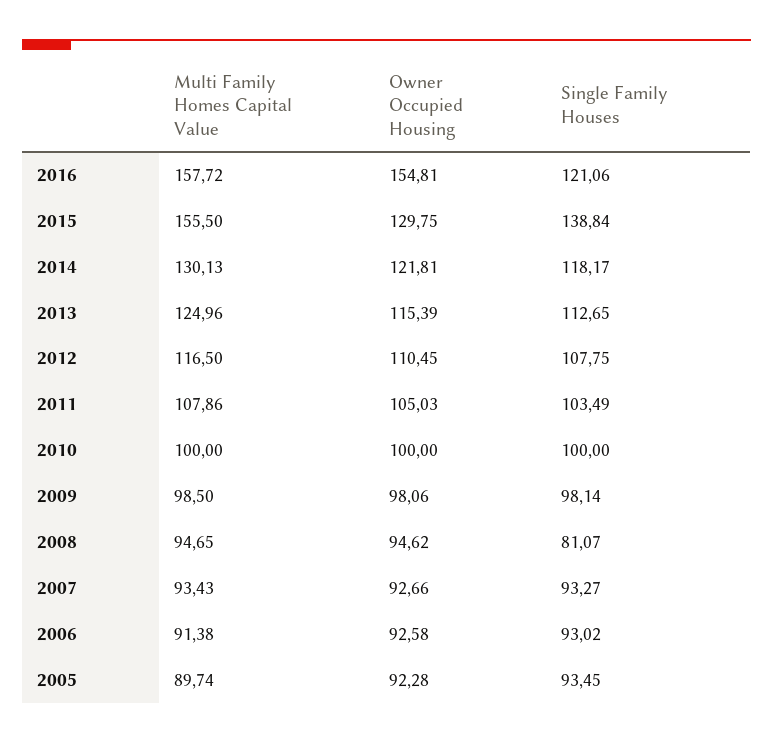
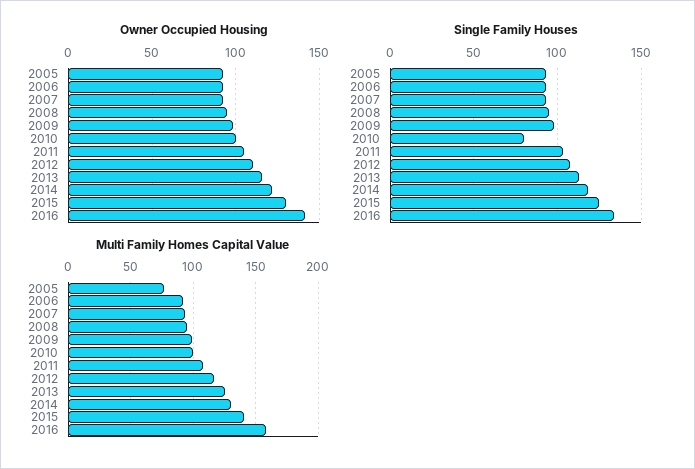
Owner Occupied Housing, 2016: 154.81 -> 140
Single Family Houses, 2016: 121.06 -> 135
Multi Family Homes Capital Value, 2015: 155.5 -> 140
Single Family Houses, 2015: 138.84 -> 125
Single Family Houses, 2010: 100 -> 80
Single Family Houses, 2008: 81.07 -> 95
Multi Family Homes Capital Value, 2005: 89.74 -> 75

